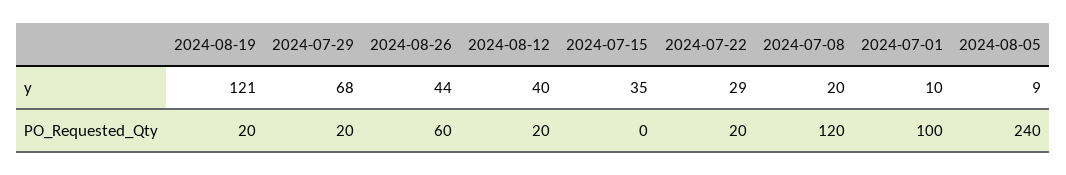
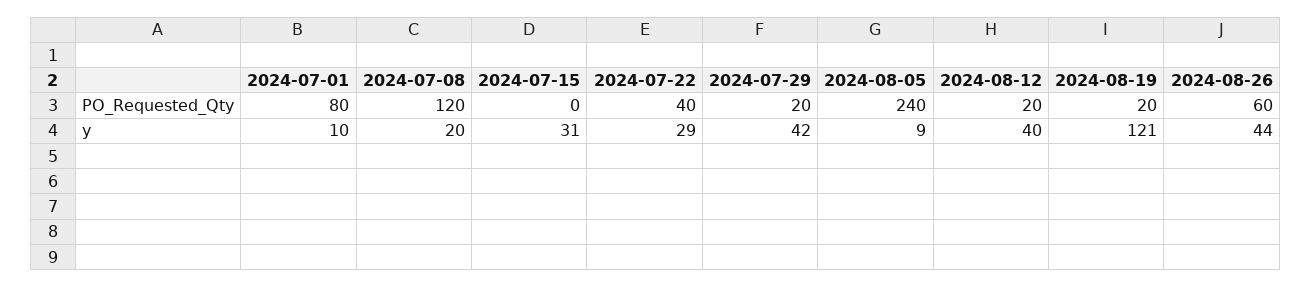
2024-07-29, y: 68 -> 42
2024-07-15, y: 35 -> 31
2024-07-22, PO_Requested_Qty: 20 -> 40
2024-07-01, PO_Requested_Qty: 100 -> 80

